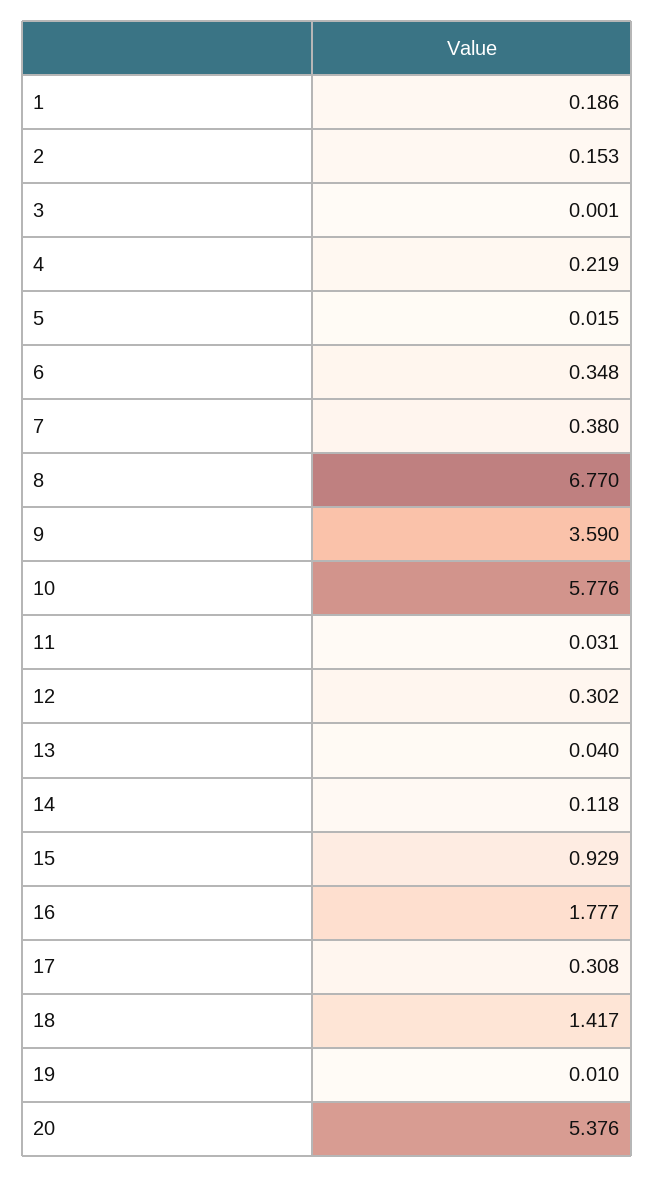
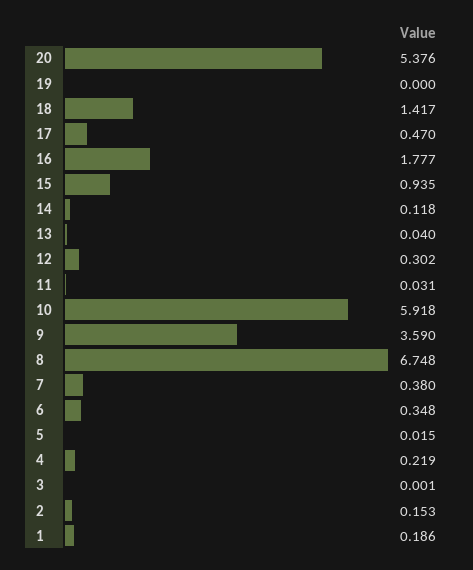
8: 6.77 -> 6.748
10: 5.776 -> 5.918
15: 0.929 -> 0.935
17: 0.308 -> 0.47
19: 0.01 -> 0

